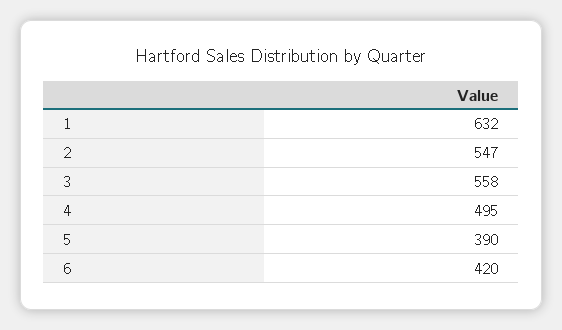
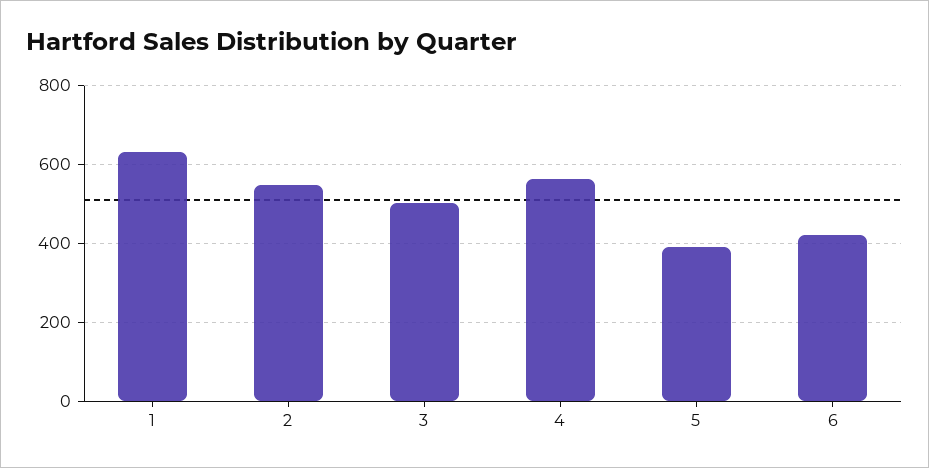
3: 558 -> 500
4: 495 -> 560

